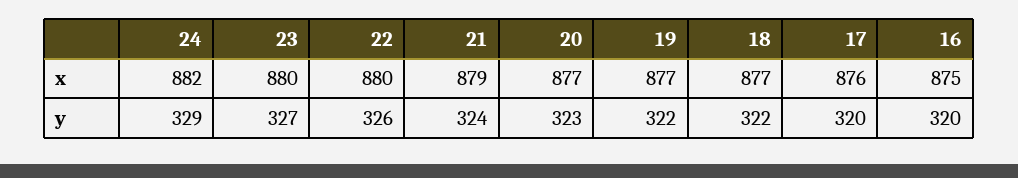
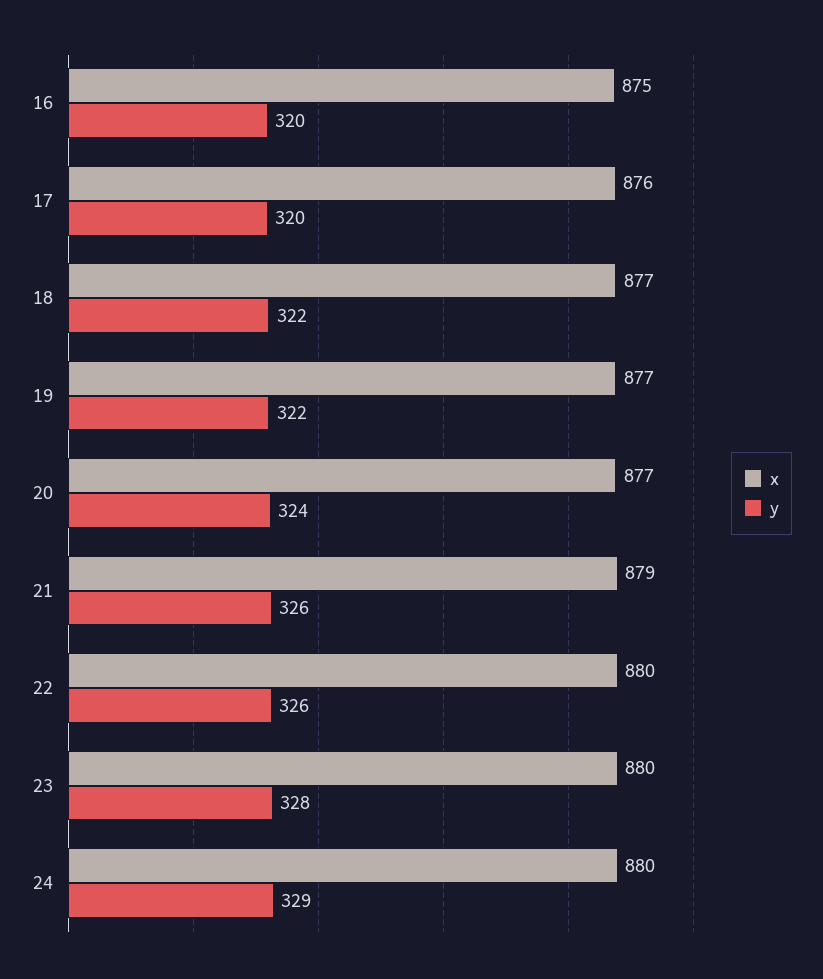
x, 24: 882 -> 880
y, 23: 327 -> 328
y, 21: 324 -> 326
y, 20: 323 -> 324

